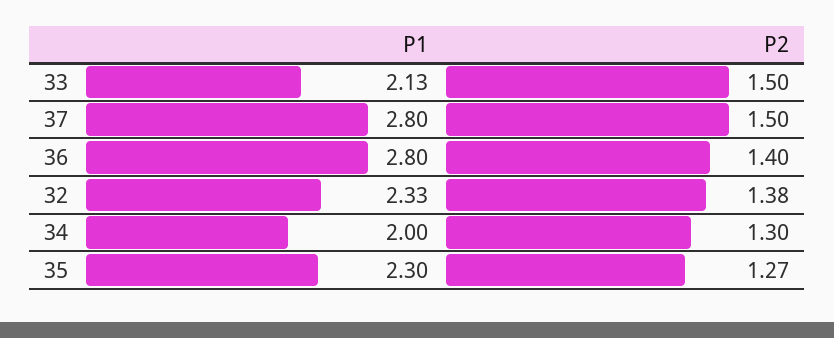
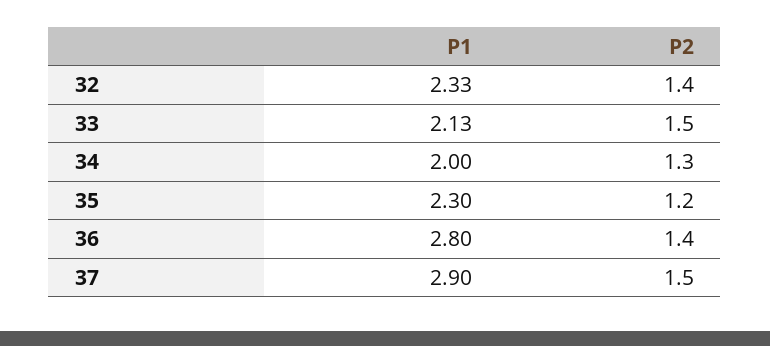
P1, 37: 2.8 -> 2.9
P2, 32: 1.38 -> 1.4
P2, 35: 1.27 -> 1.2

